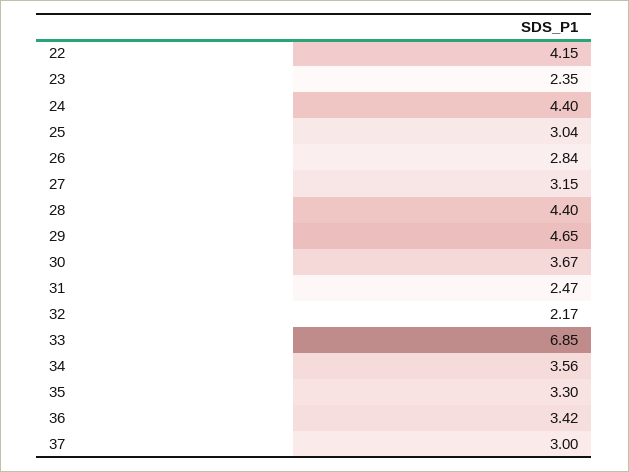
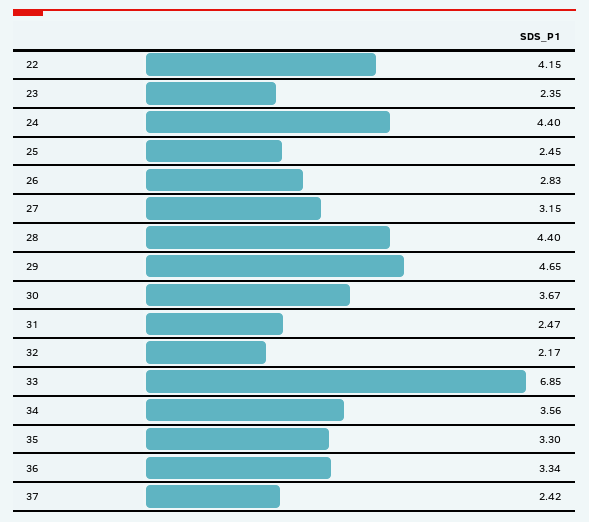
25: 3.04 -> 2.45
26: 2.84 -> 2.83
36: 3.42 -> 3.34
37: 3 -> 2.42

